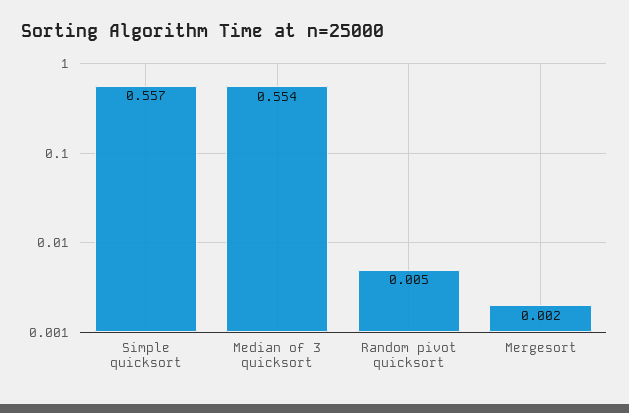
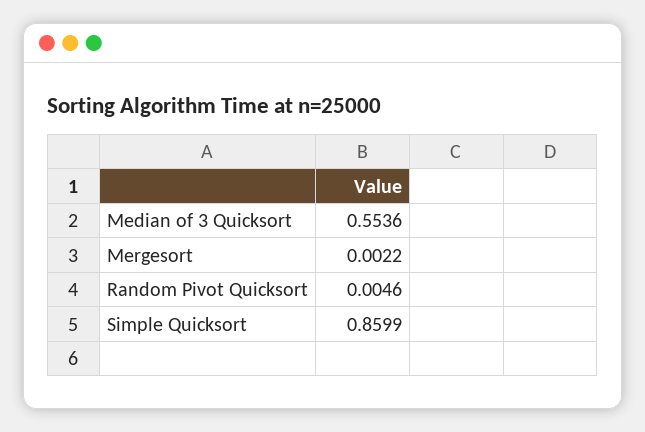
Simple quicksort: 0.557 -> 0.8599

